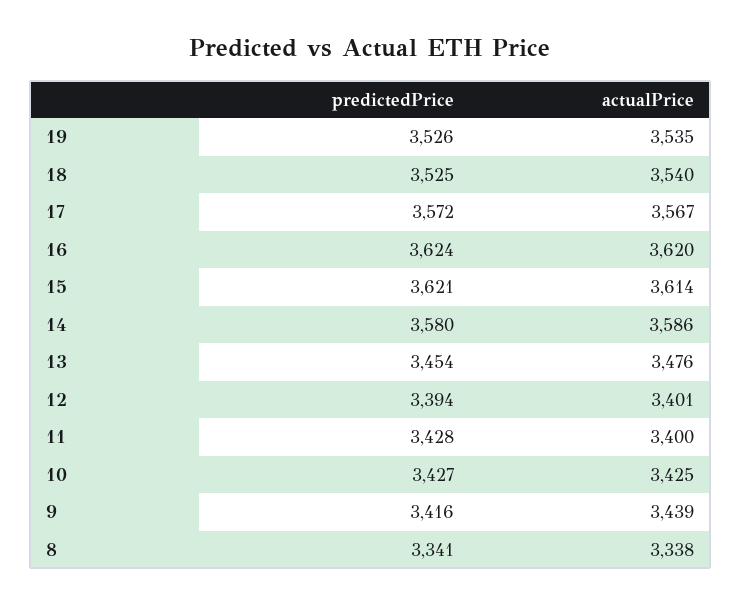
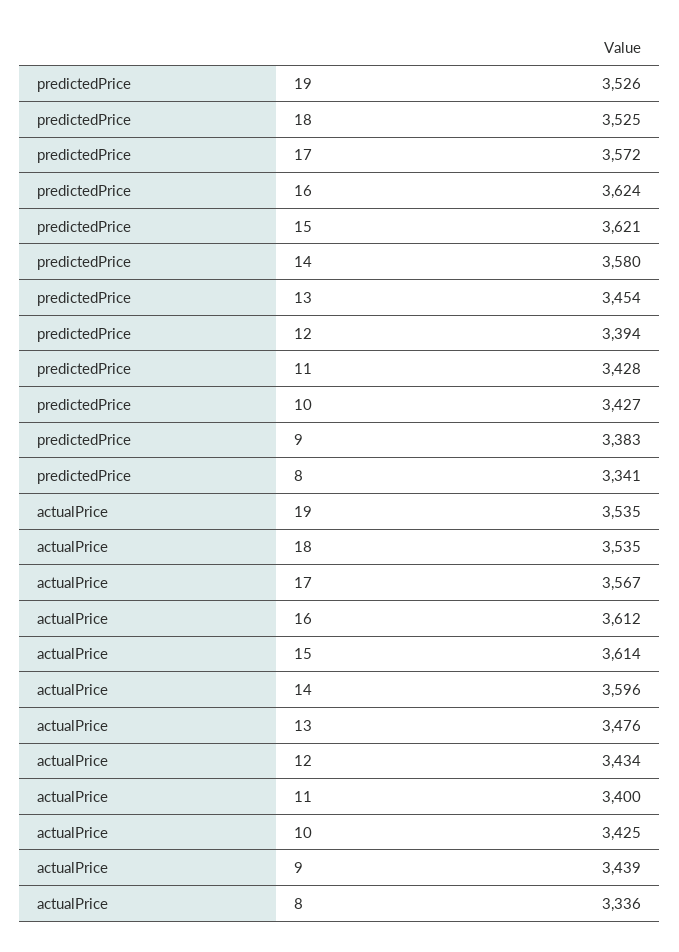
actualPrice, 18: 3540 -> 3535
actualPrice, 16: 3620 -> 3612
actualPrice, 14: 3586 -> 3596
actualPrice, 12: 3401 -> 3434
predictedPrice, 9: 3416 -> 3383
actualPrice, 8: 3338 -> 3336

